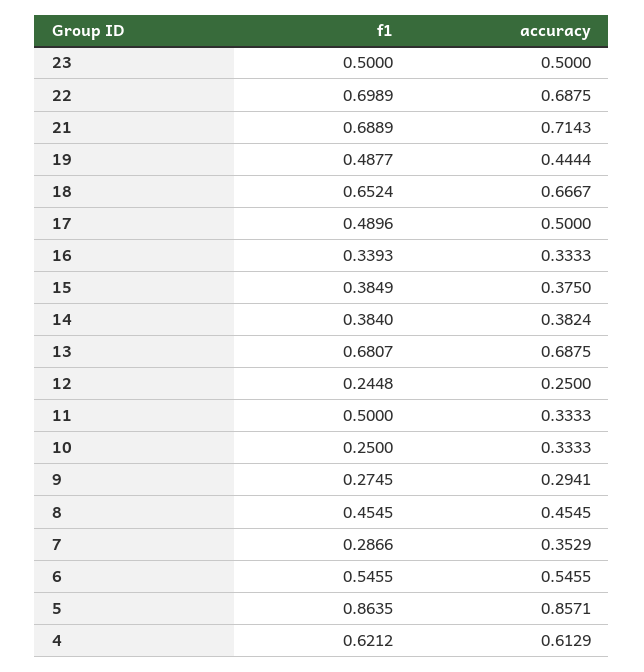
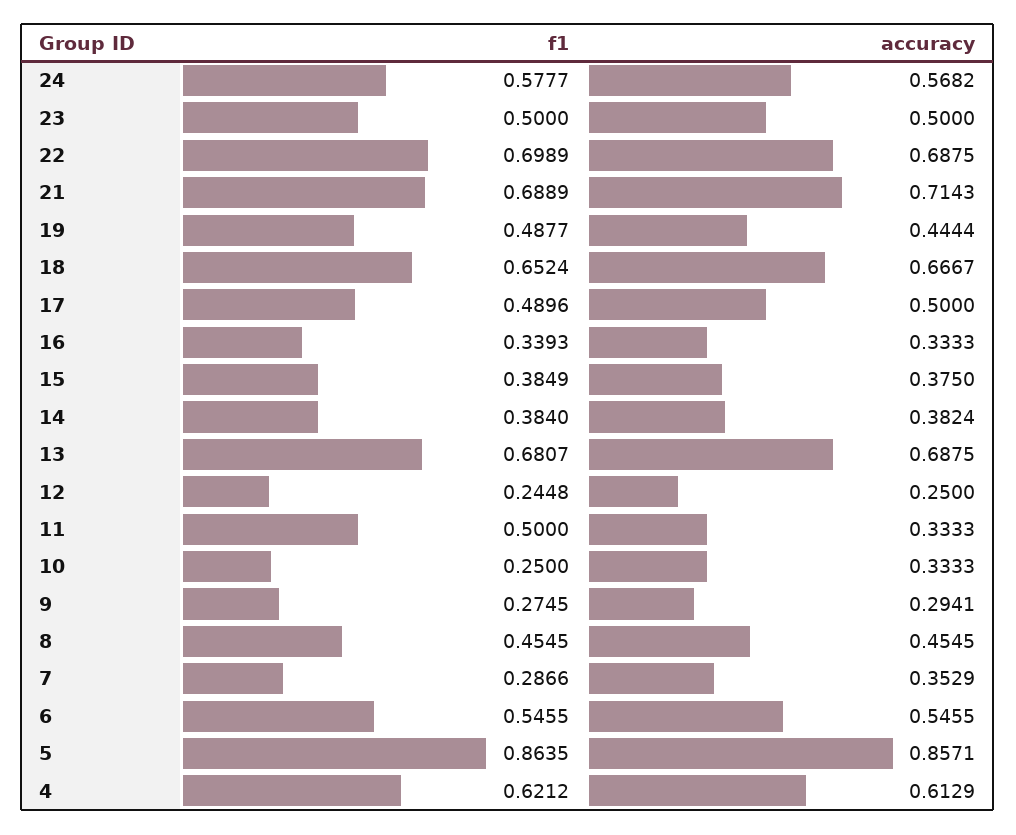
f1, 24: none -> 0.5777
accuracy, 24: none -> 0.5682

